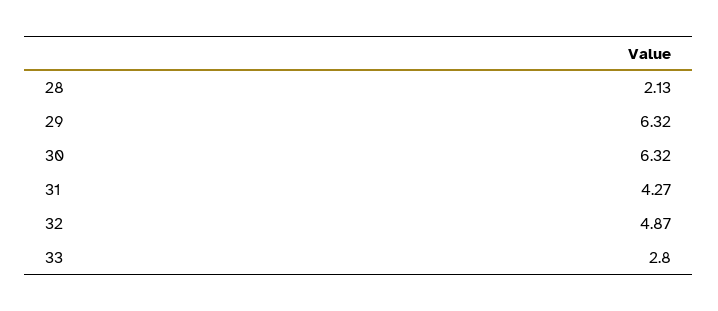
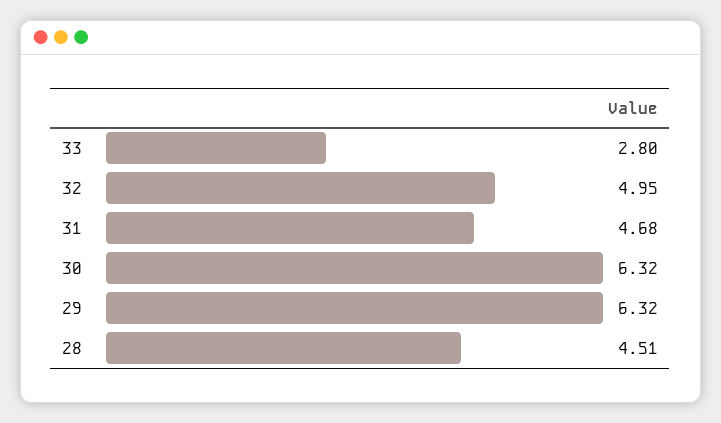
28: 2.13 -> 4.51
31: 4.27 -> 4.68
32: 4.87 -> 4.95

